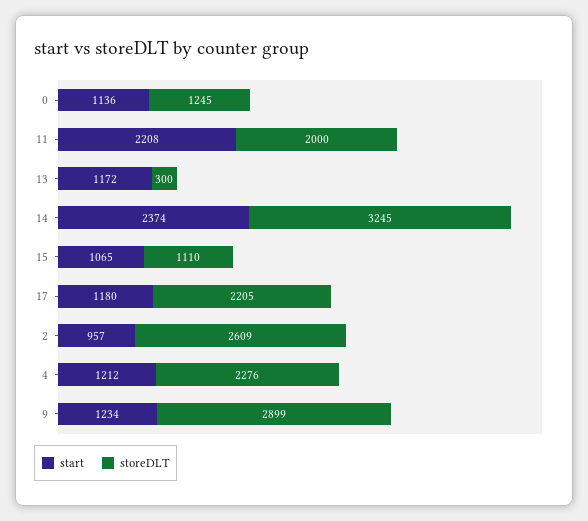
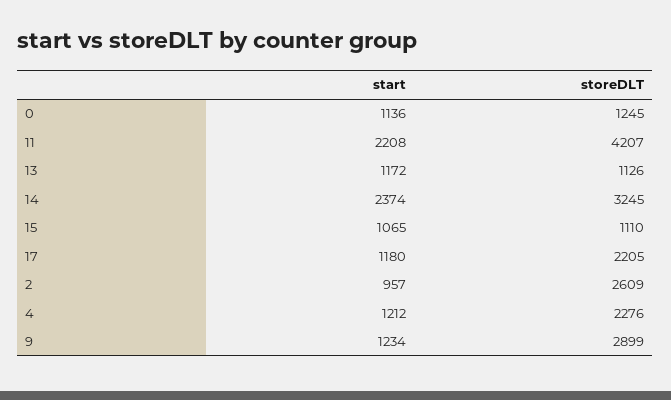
storeDLT, 11: 2000 -> 4207
storeDLT, 13: 300 -> 1126

